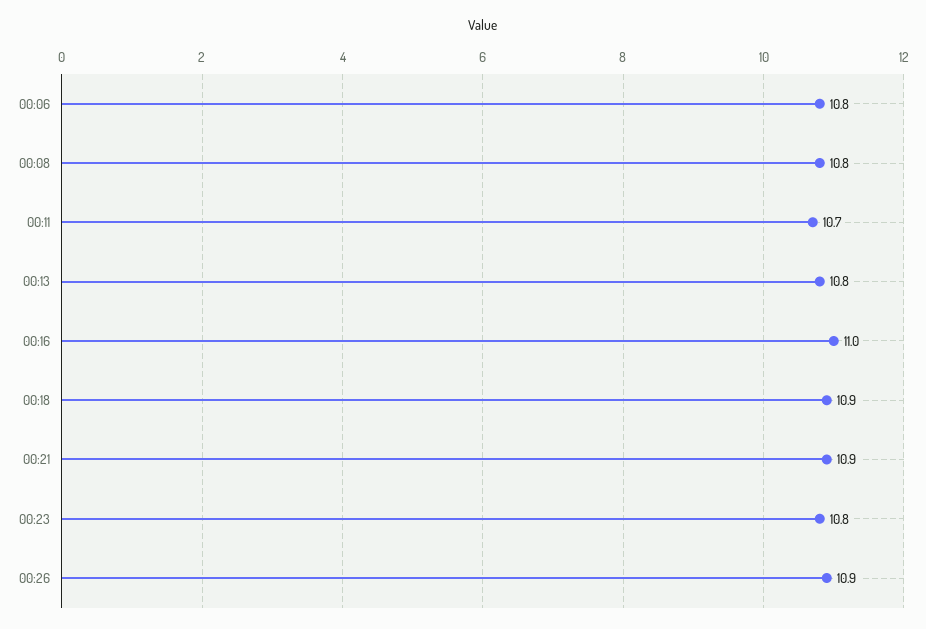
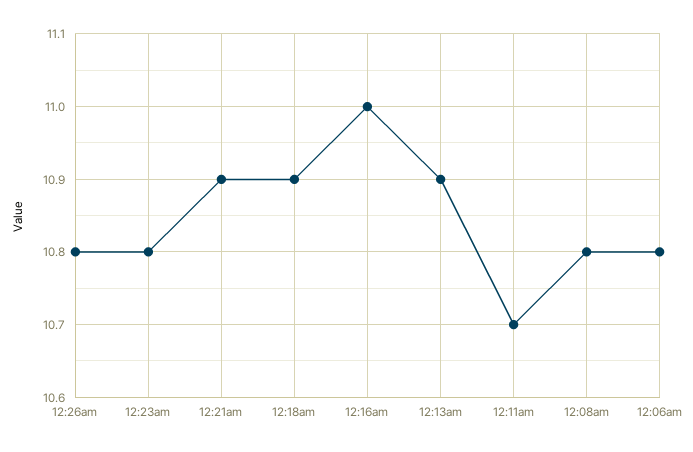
00:13: 10.8 -> 10.9
00:26: 10.9 -> 10.8

